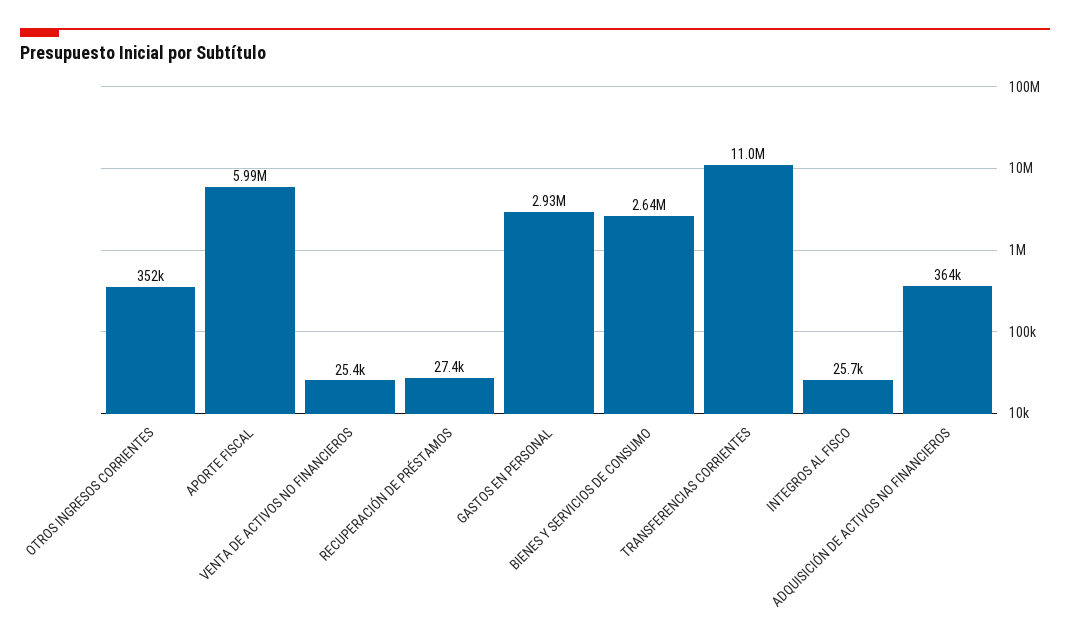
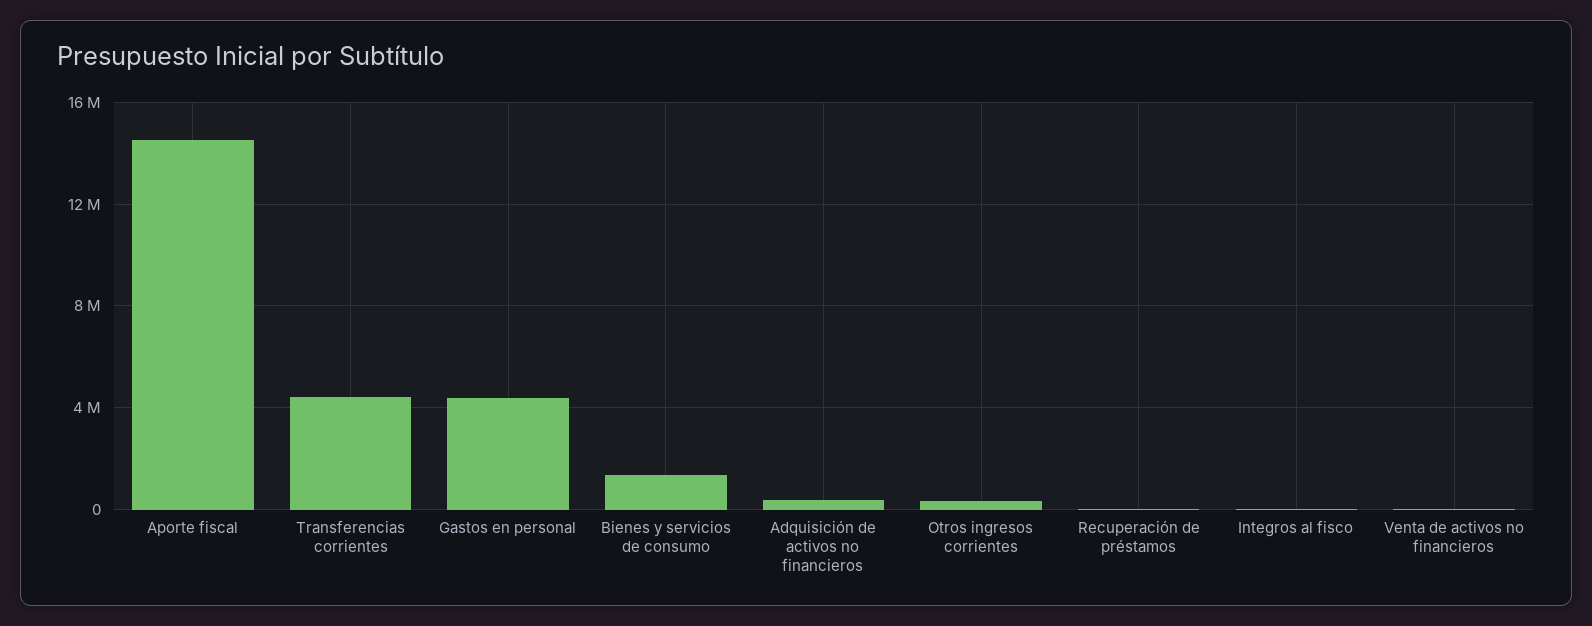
APORTE FISCAL: 5990000 -> 14500000
GASTOS EN PERSONAL: 2930000 -> 4500000
BIENES Y SERVICIOS DE CONSUMO: 2640000 -> 1500000
TRANSFERENCIAS CORRIENTES: 11000000 -> 4500000

